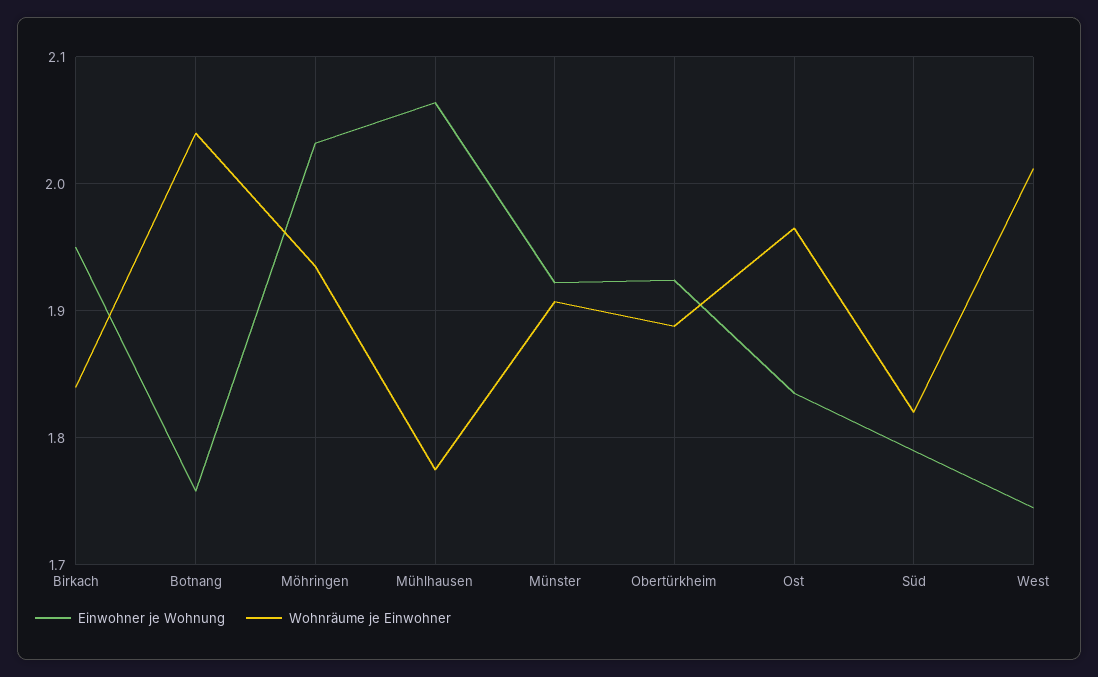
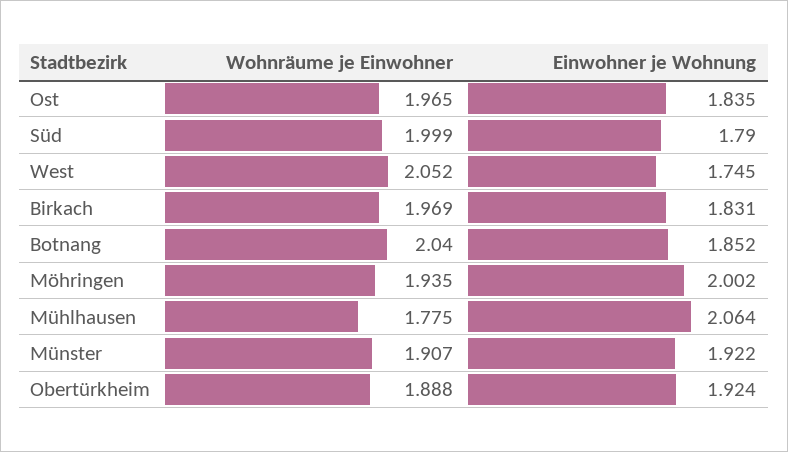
Einwohner je Wohnung, Birkach: 1.95 -> 1.831
Wohnräume je Einwohner, Birkach: 1.84 -> 1.969
Einwohner je Wohnung, Botnang: 1.76 -> 1.852
Einwohner je Wohnung, Möhringen: 2.03 -> 2.002
Wohnräume je Einwohner, Süd: 1.82 -> 1.999
Wohnräume je Einwohner, West: 2.01 -> 2.052

